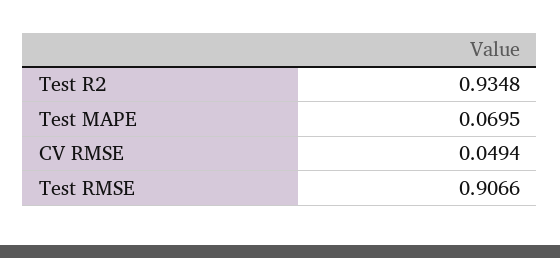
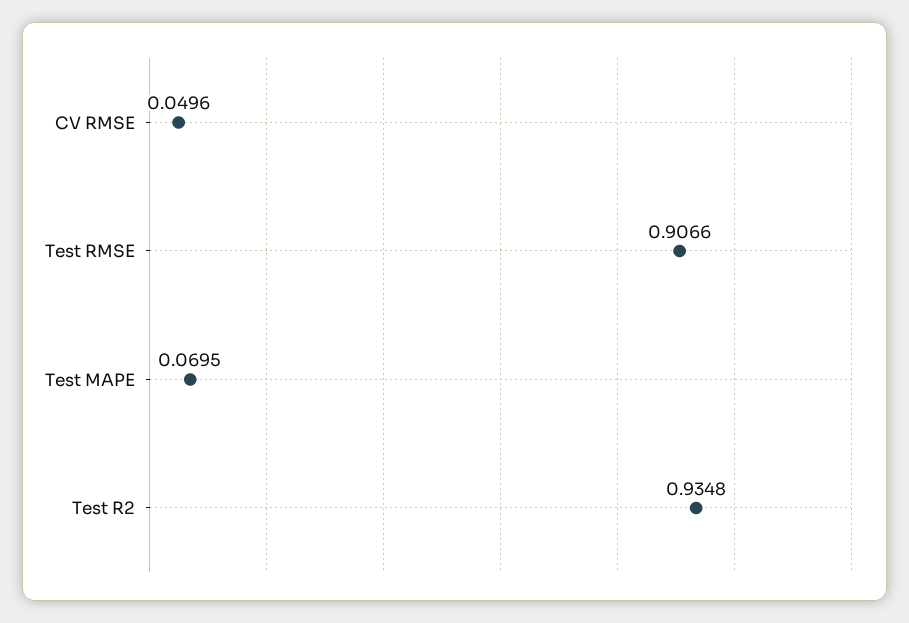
CV RMSE: 0.0494 -> 0.0496

